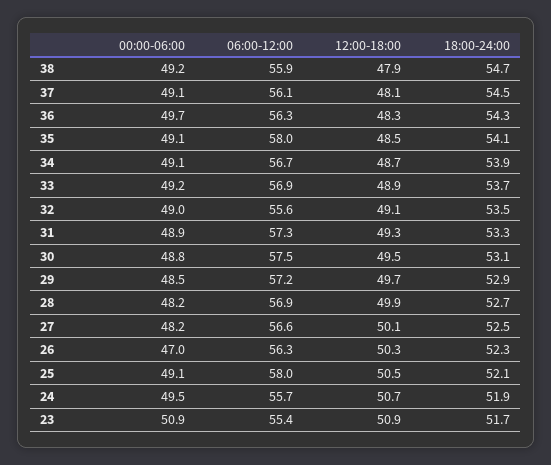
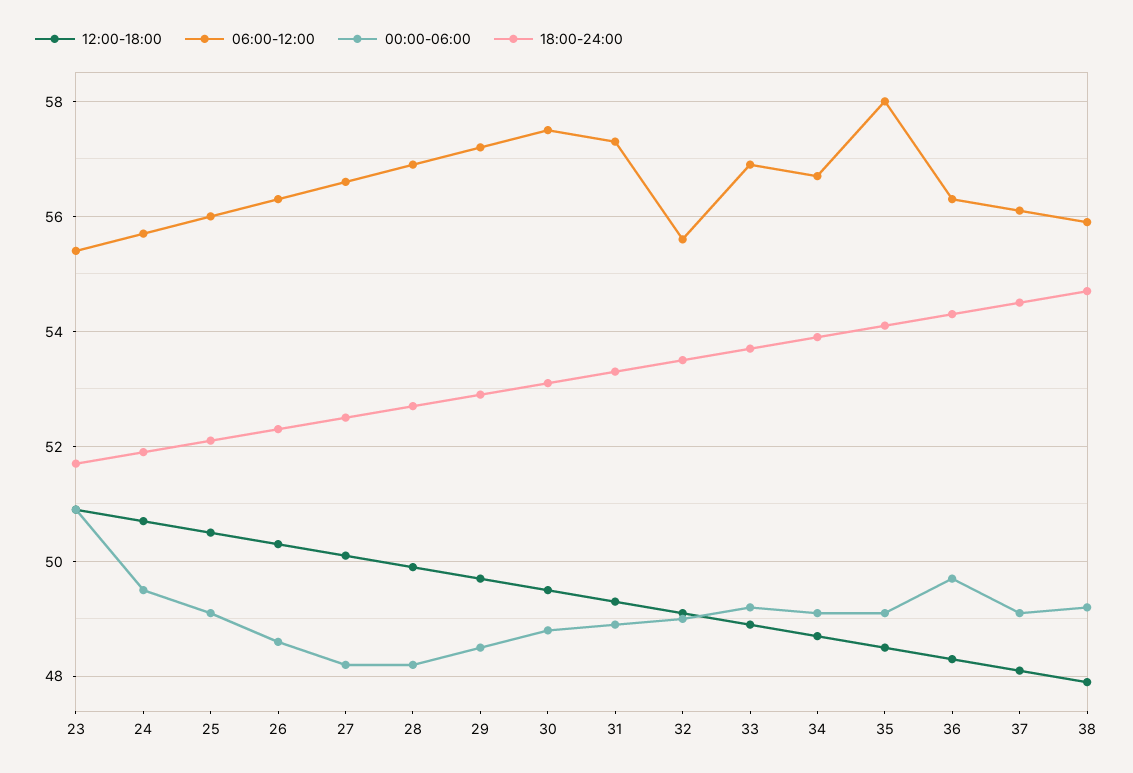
00:00-06:00, 26: 47 -> 48.5
06:00-12:00, 25: 58 -> 56

